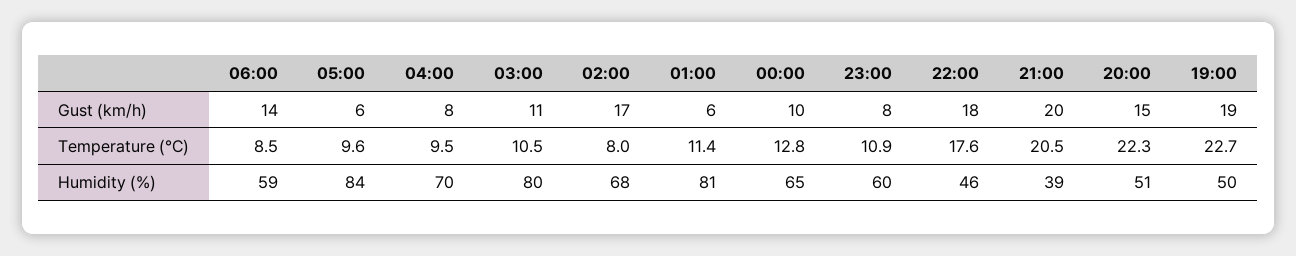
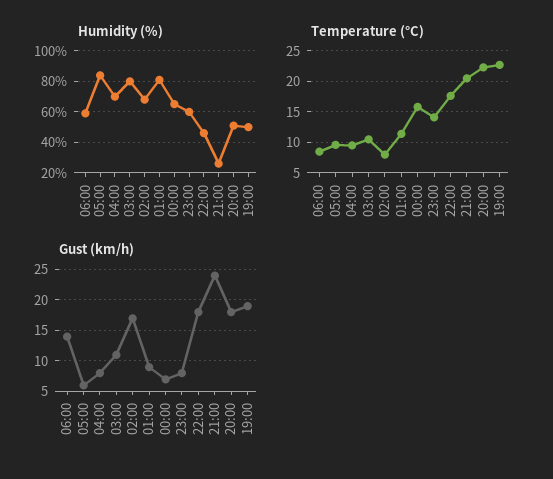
Gust (km/h), 01:00: 6 -> 9
Gust (km/h), 00:00: 10 -> 7
Gust (km/h), 21:00: 20 -> 24
Gust (km/h), 20:00: 15 -> 18
Temperature (°C), 00:00: 12.8 -> 16
Temperature (°C), 23:00: 10.9 -> 14
Humidity (%), 21:00: 39 -> 25

